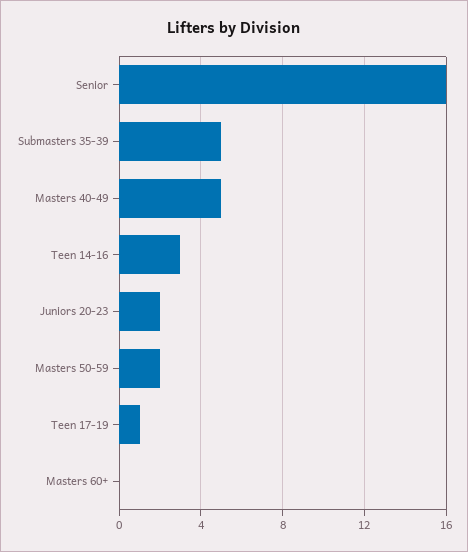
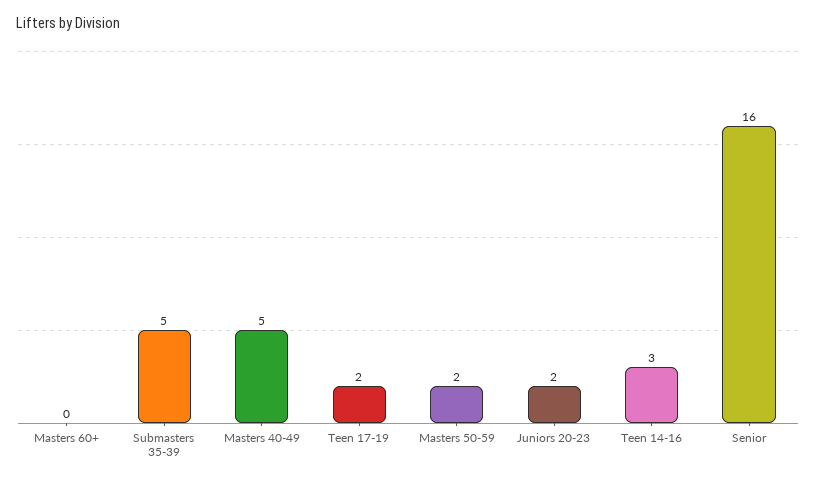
Teen 17-19: 1 -> 2

